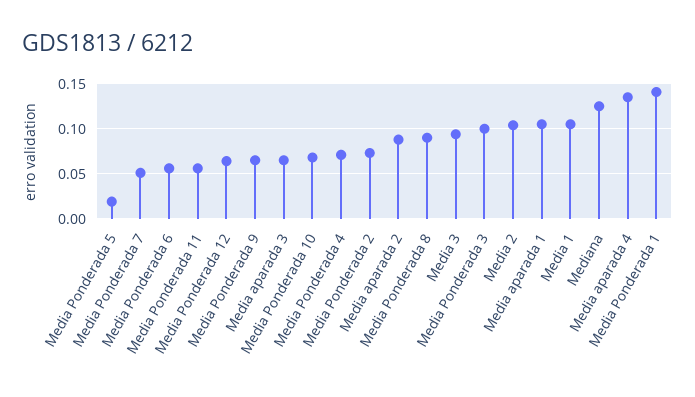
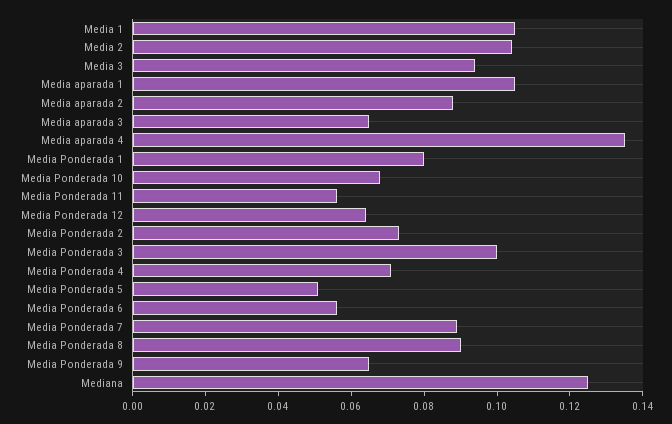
Media Ponderada 5: 0.02 -> 0.05
Media Ponderada 7: 0.05 -> 0.09
Media Ponderada 1: 0.14 -> 0.08

